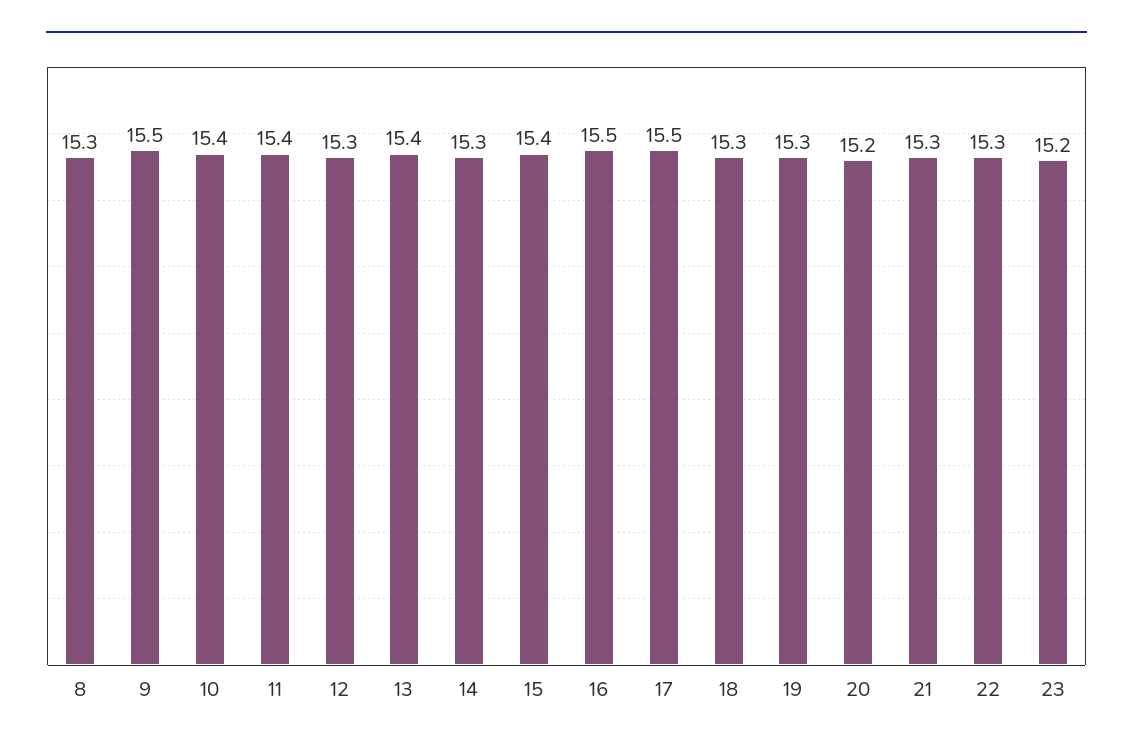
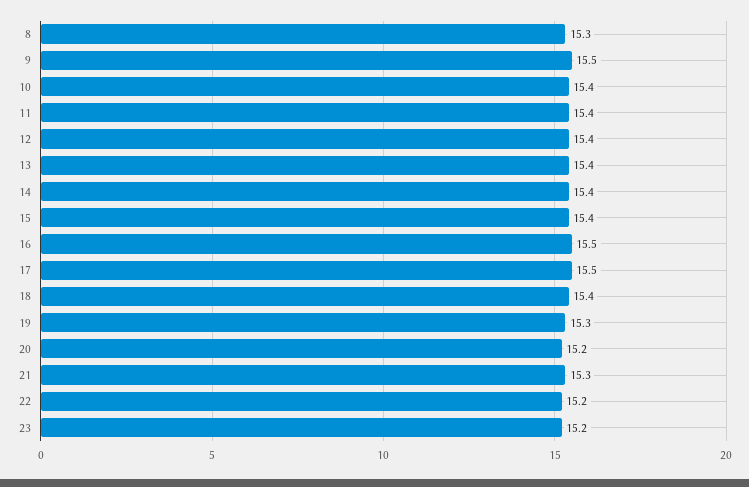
12: 15.3 -> 15.4
14: 15.3 -> 15.4
18: 15.3 -> 15.4
22: 15.3 -> 15.2

